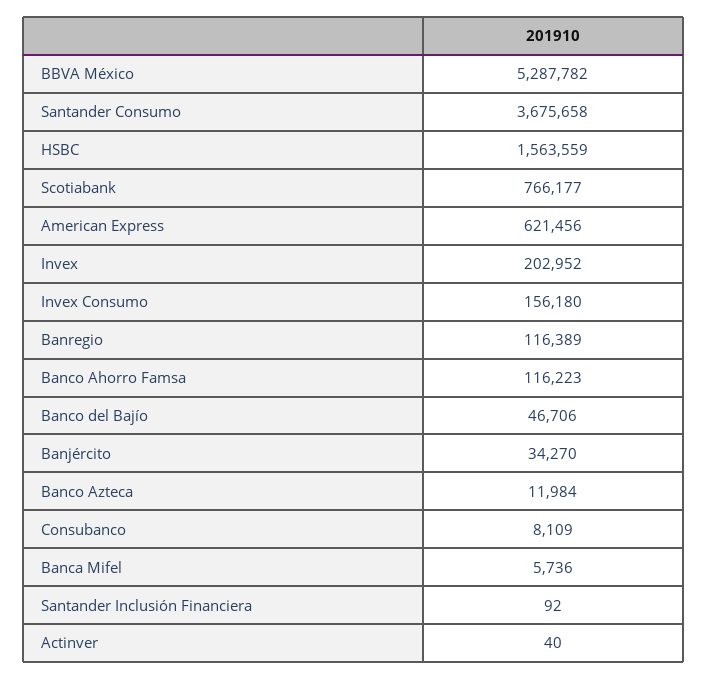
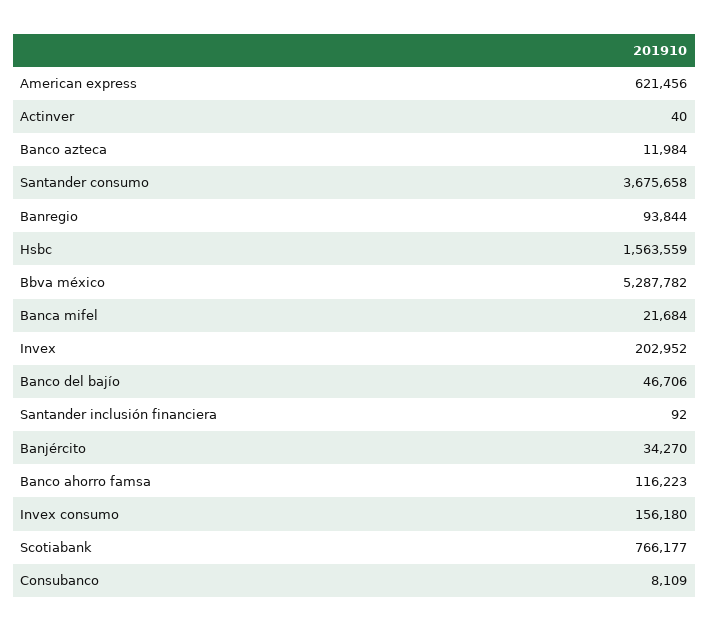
Banregio: 116389 -> 93844
Banca Mifel: 5736 -> 21684

